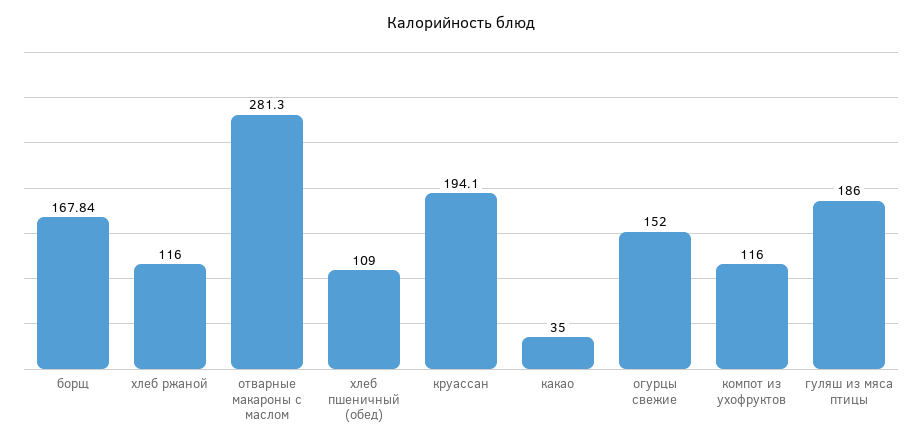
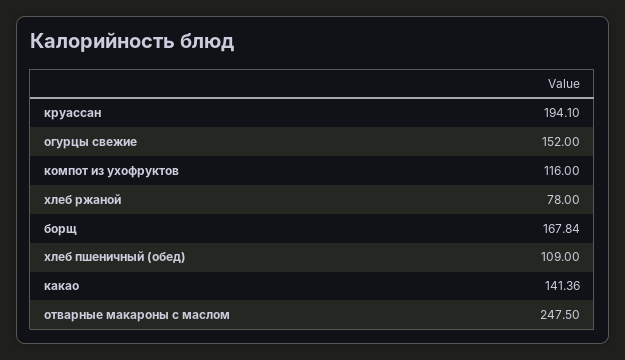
хлеб ржаной: 116 -> 78
отварные макароны с маслом: 281.3 -> 247.5
какао: 35 -> 141.36
гуляш из мяса птицы: 186 -> none

